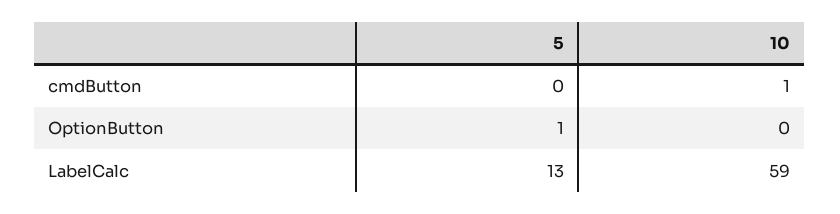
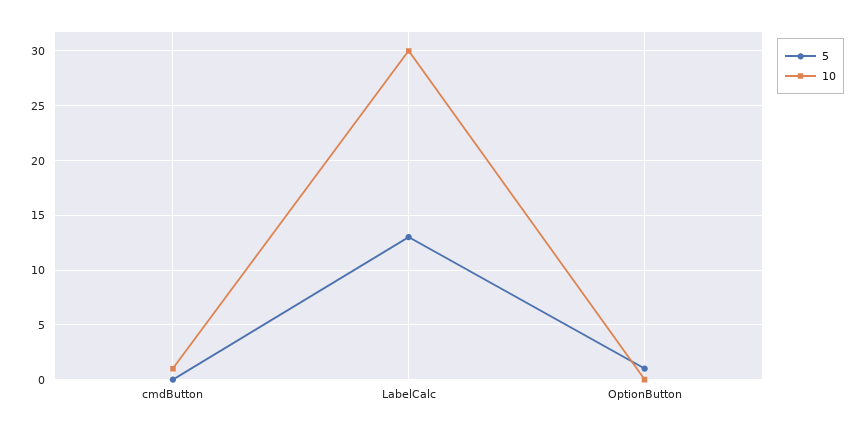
10, LabelCalc: 59 -> 30

